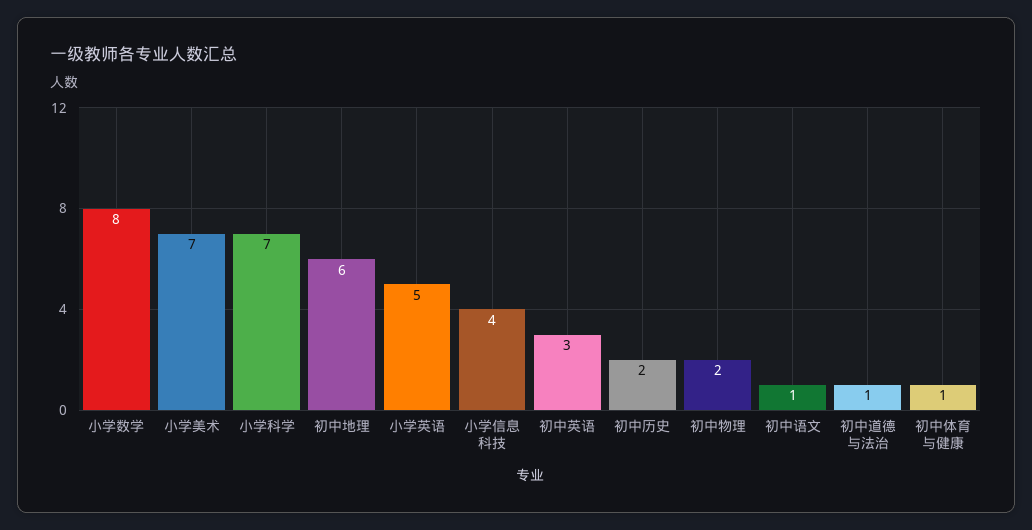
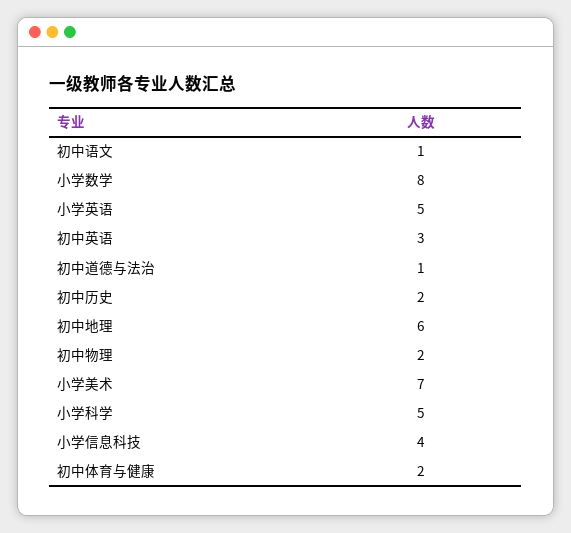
小学科学: 7 -> 5
初中体育与健康: 1 -> 2

